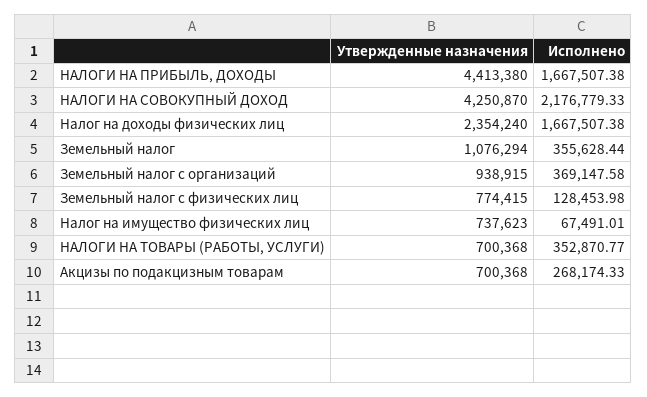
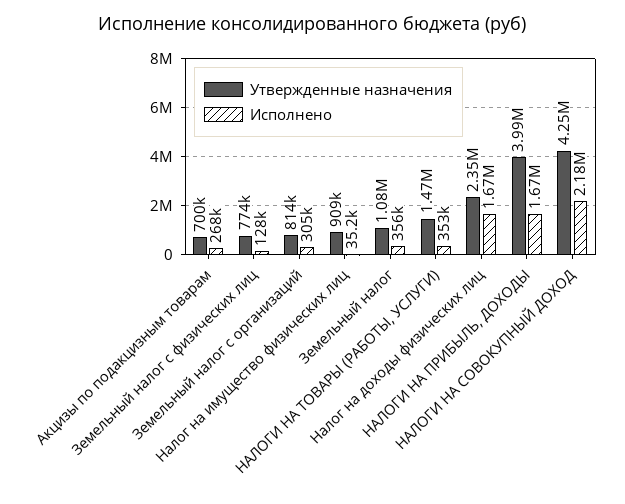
Утвержденные назначения, НАЛОГИ НА ПРИБЫЛЬ, ДОХОДЫ: 4413380 -> 3990000
Утвержденные назначения, Земельный налог с организаций: 938915 -> 814000
Исполнено, Земельный налог с организаций: 369147.58 -> 305000
Утвержденные назначения, Налог на имущество физических лиц: 737623 -> 909000
Исполнено, Налог на имущество физических лиц: 67491.01 -> 35200
Утвержденные назначения, НАЛОГИ НА ТОВАРЫ (РАБОТЫ, УСЛУГИ): 700368 -> 1470000

